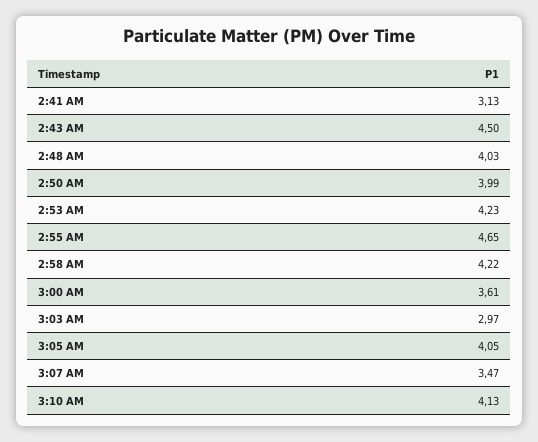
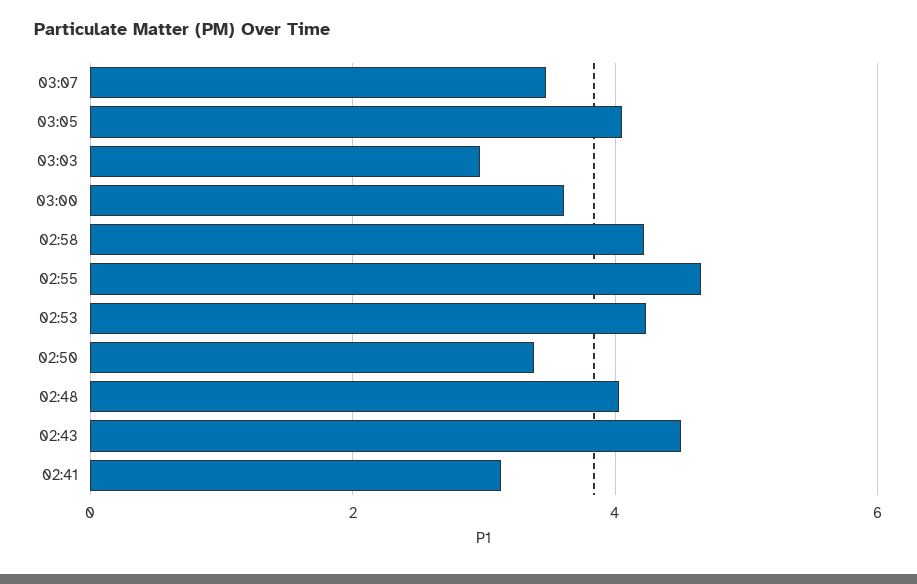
2:50 AM: 3.99 -> 3.4
3:10 AM: 4.13 -> none

